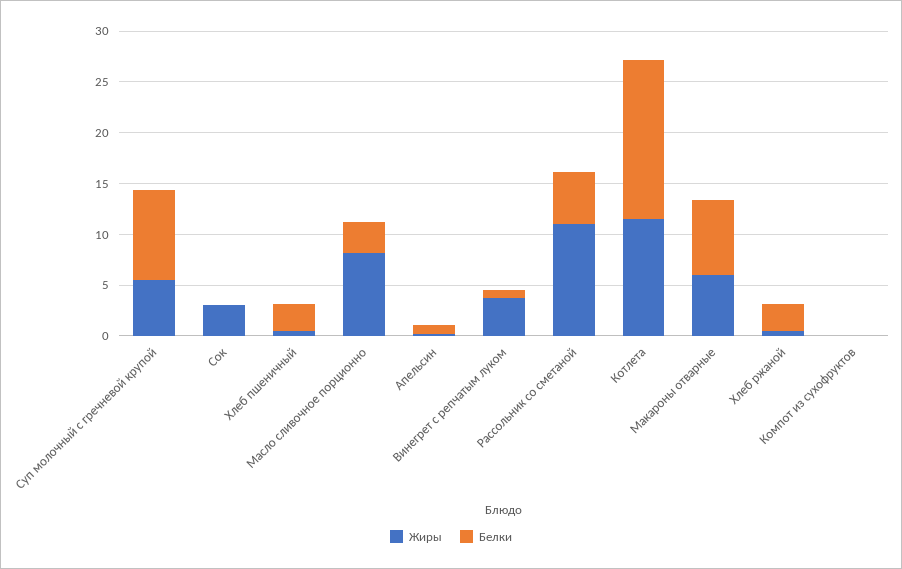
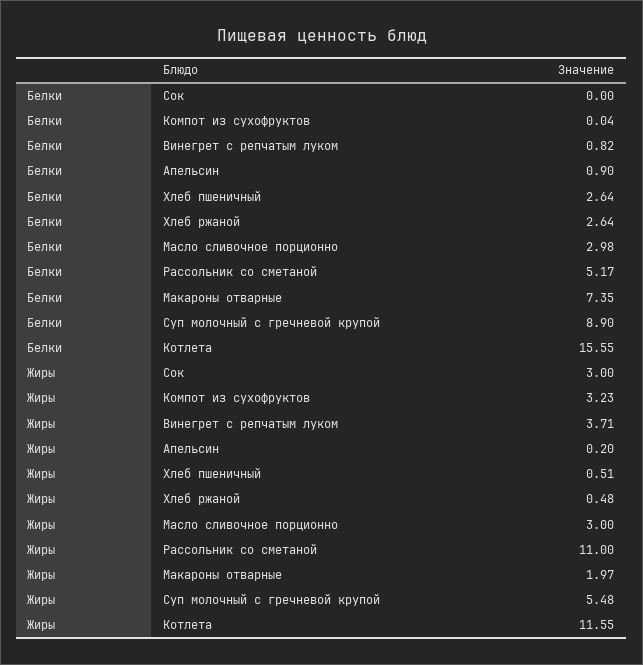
Жиры, Масло сливочное порционно: 8 -> 3
Жиры, Макароны отварные: 6 -> 1.97
Жиры, Компот из сухофруктов: 0 -> 3.23

